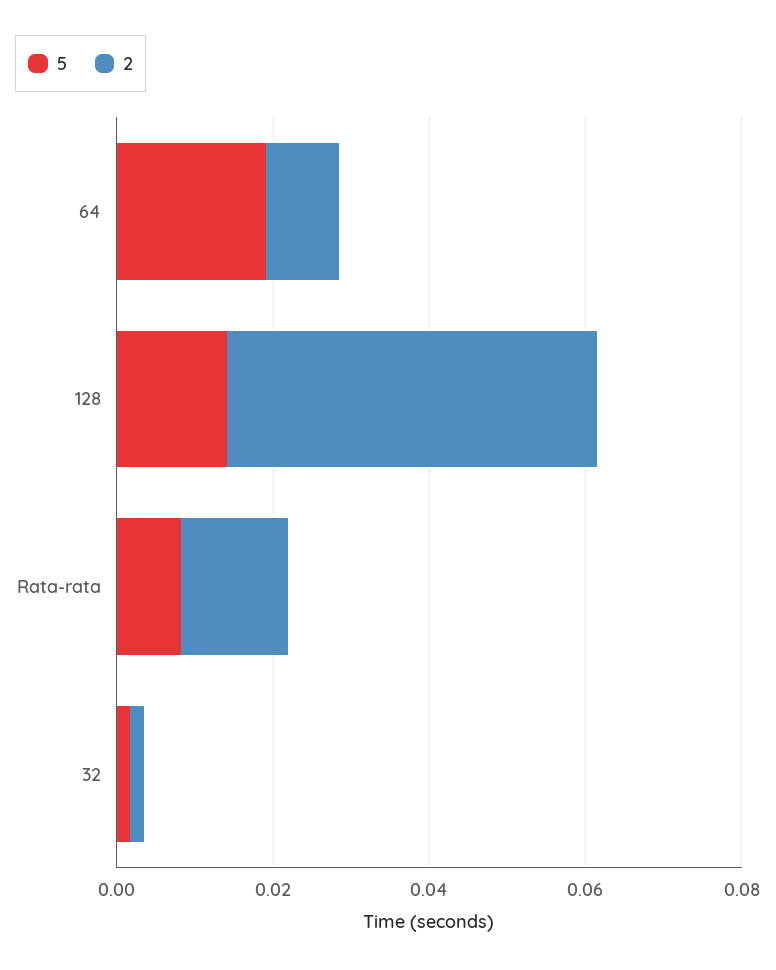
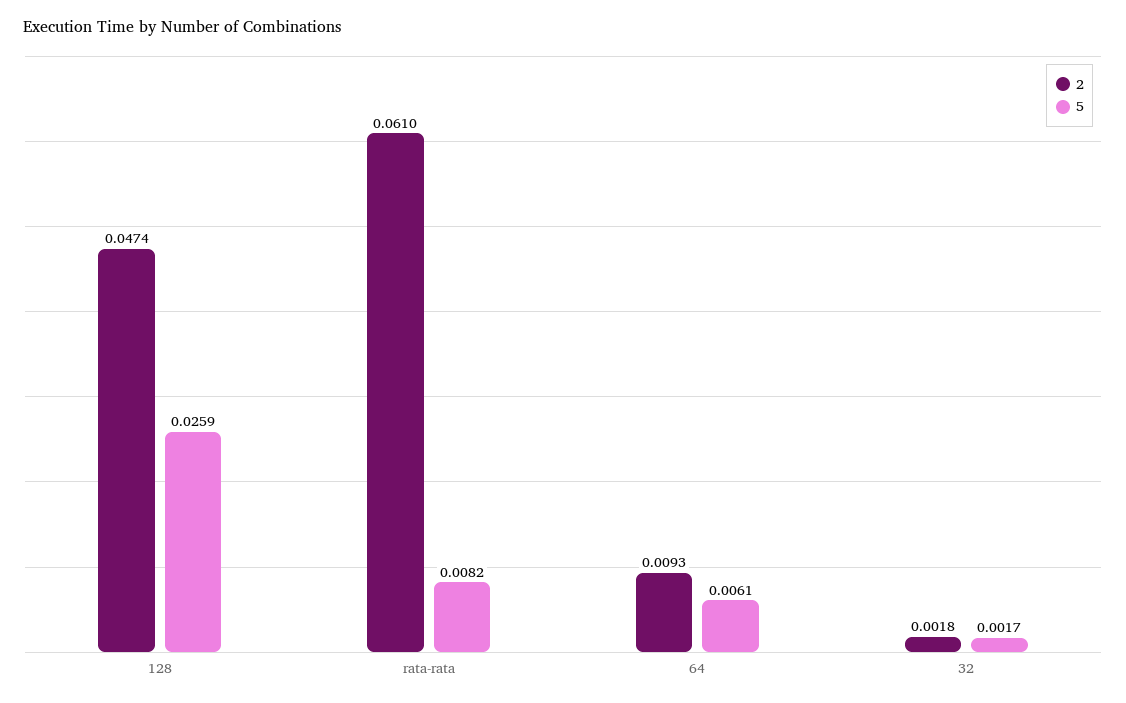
5, 64: 0.02 -> 0.0061
5, 128: 0.015 -> 0.0259
2, Rata-rata: 0.015 -> 0.061

